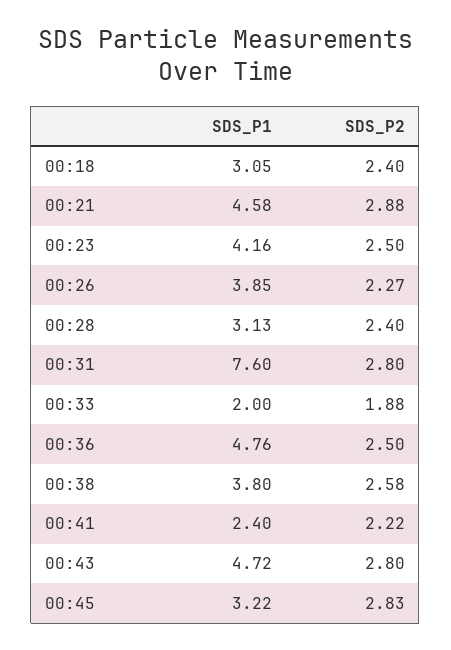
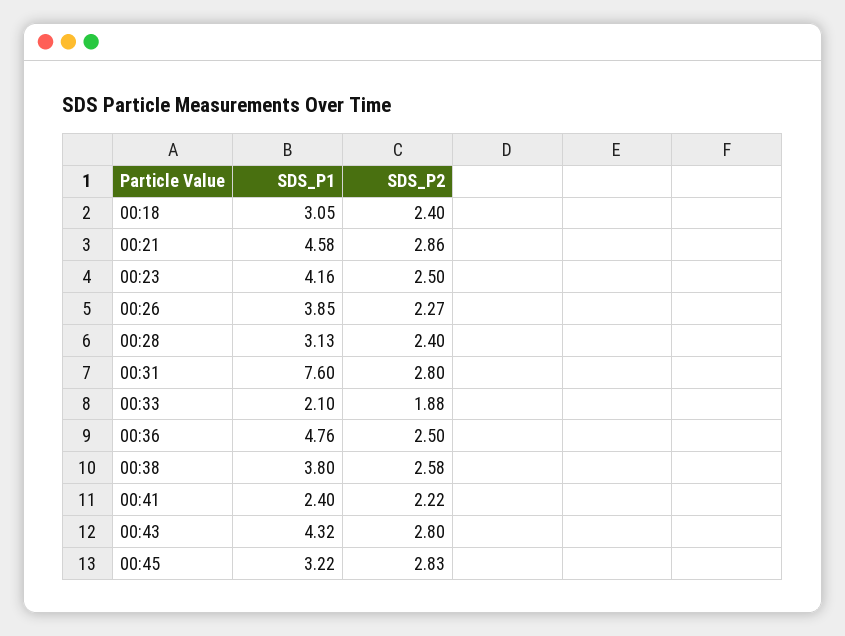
SDS_P2, 00:21: 2.88 -> 2.86
SDS_P1, 00:33: 2 -> 2.1
SDS_P1, 00:43: 4.72 -> 4.32

